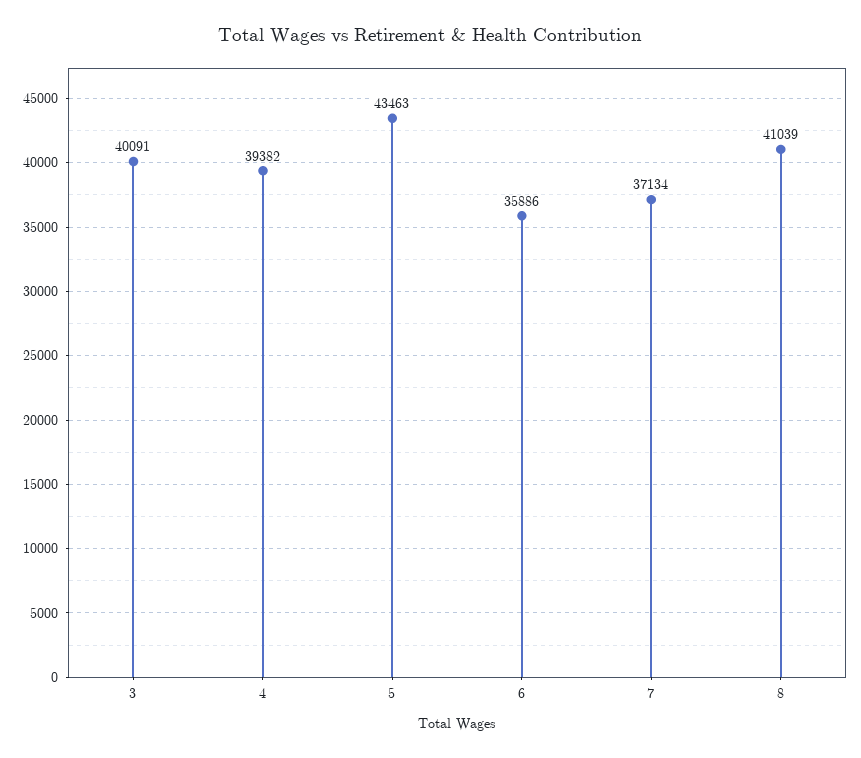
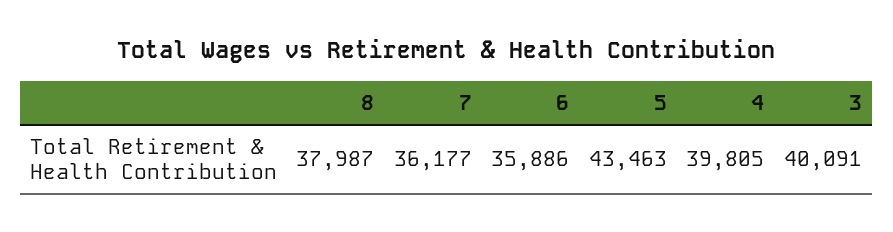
4: 39382 -> 39805
7: 37134 -> 36177
8: 41039 -> 37987

